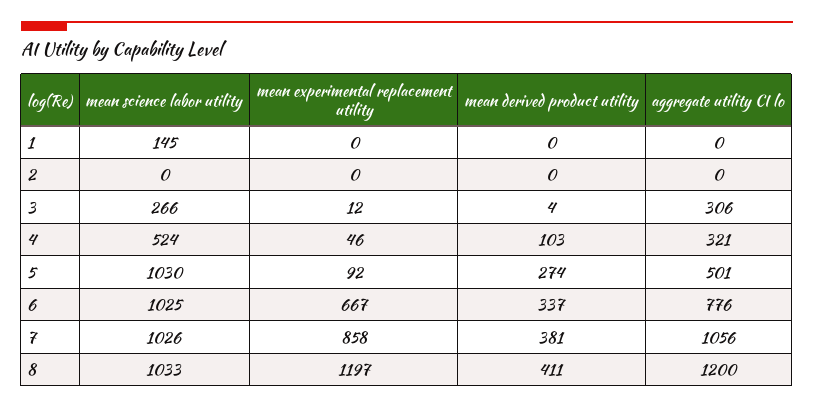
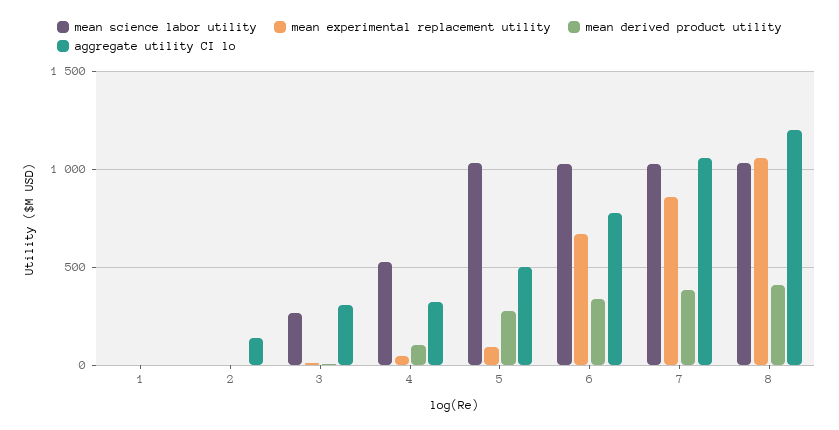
mean science labor utility, 1: 145 -> 0
aggregate utility CI lo, 2: 0 -> 150
mean experimental replacement utility, 8: 1197 -> 1050

